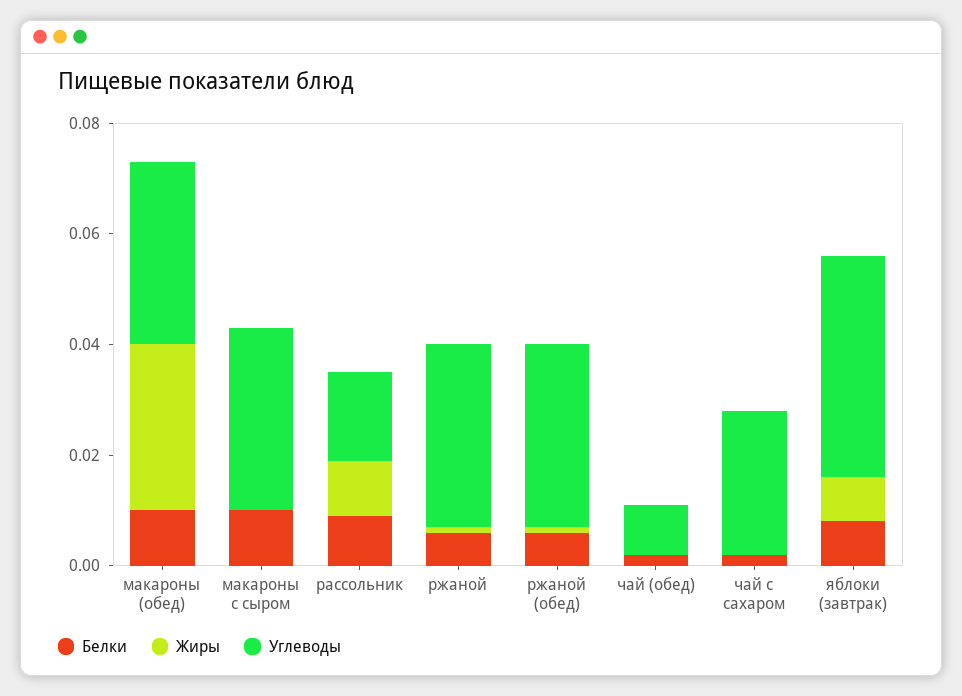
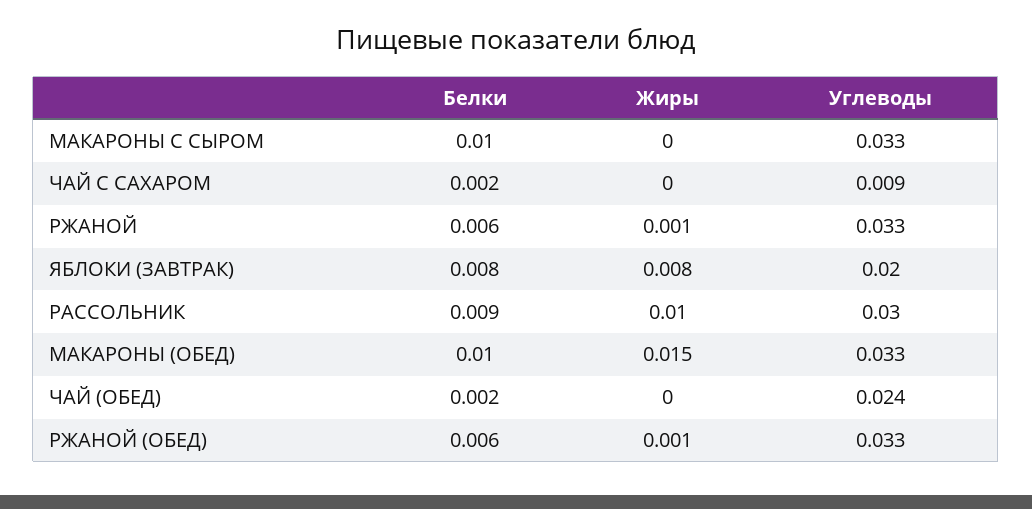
Жиры, макароны (обед): 0.03 -> 0.015
Углеводы, рассольник: 0.015 -> 0.03
Углеводы, чай (обед): 0.01 -> 0.024
Углеводы, чай с сахаром: 0.025 -> 0.009
Углеводы, яблоки (завтрак): 0.04 -> 0.02

